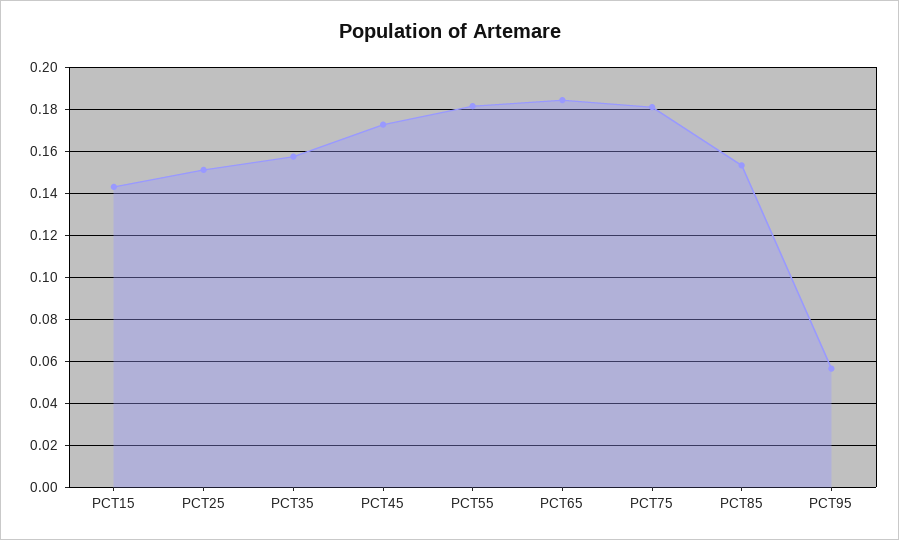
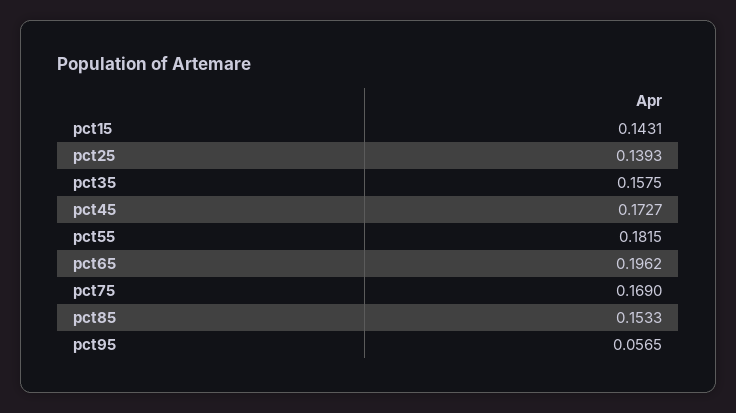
PCT25: 0.15 -> 0.1393
PCT65: 0.185 -> 0.1962
PCT75: 0.18 -> 0.169

